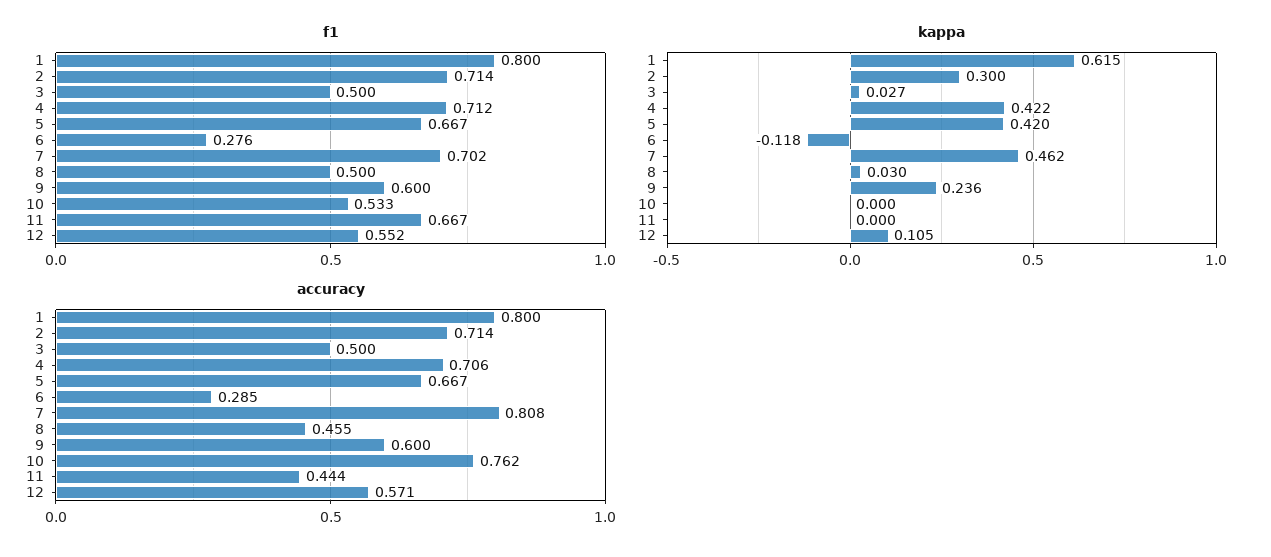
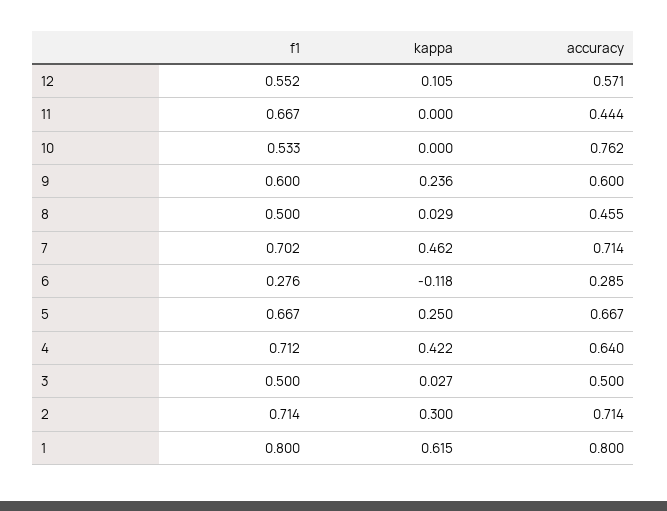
kappa, 5: 0.42 -> 0.25
kappa, 8: 0.03 -> 0.029
accuracy, 4: 0.706 -> 0.64
accuracy, 7: 0.808 -> 0.714

